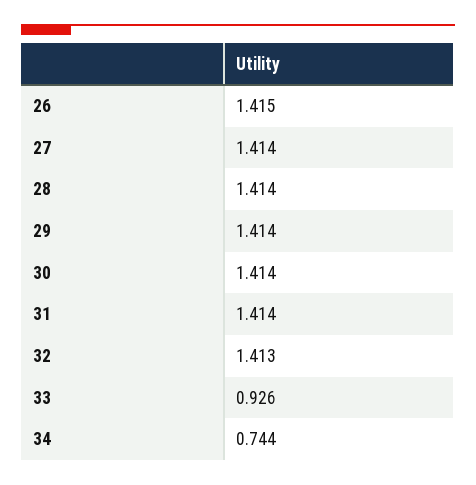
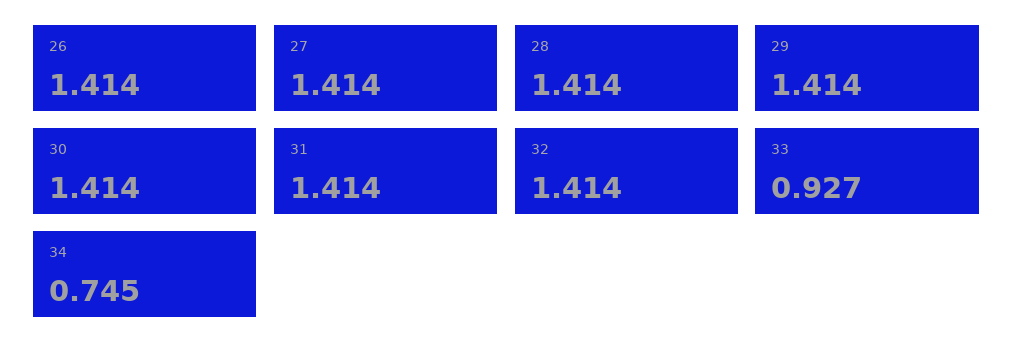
26: 1.415 -> 1.414
32: 1.413 -> 1.414
33: 0.926 -> 0.927
34: 0.744 -> 0.745

